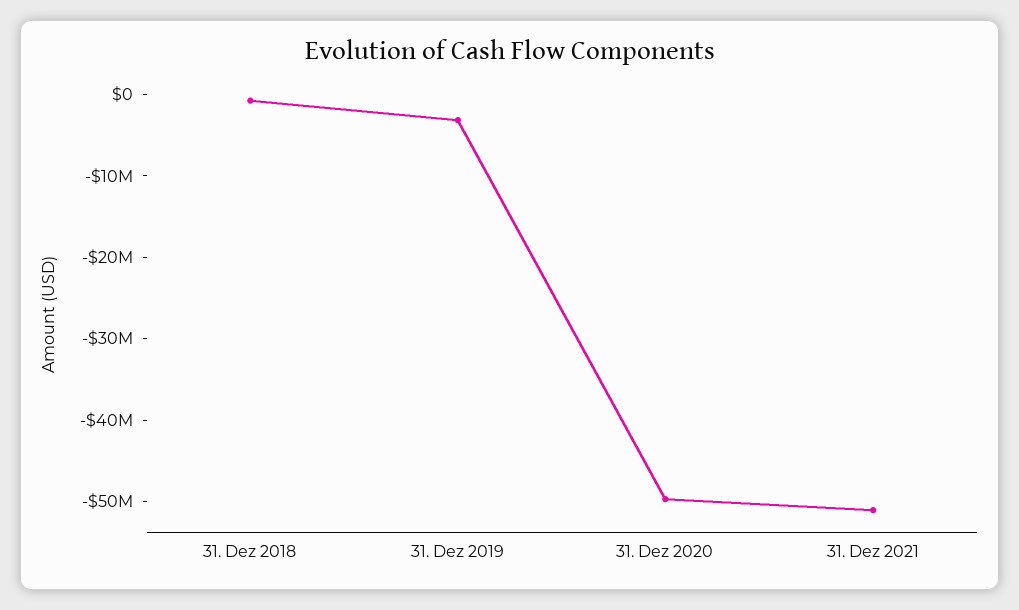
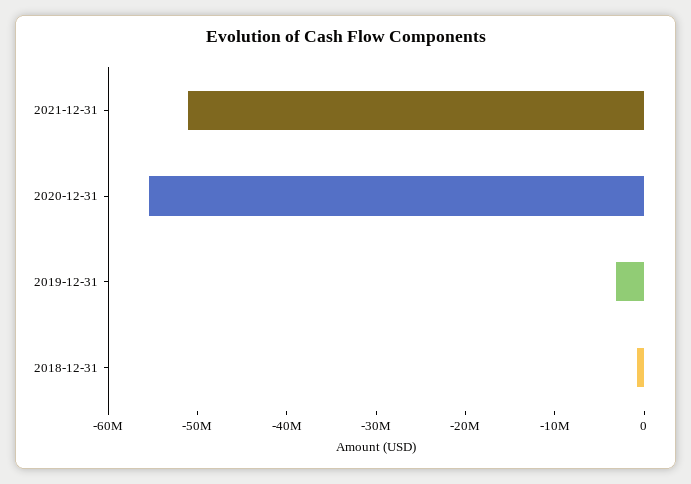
31. Dez 2020: -50000000 -> -56000000

